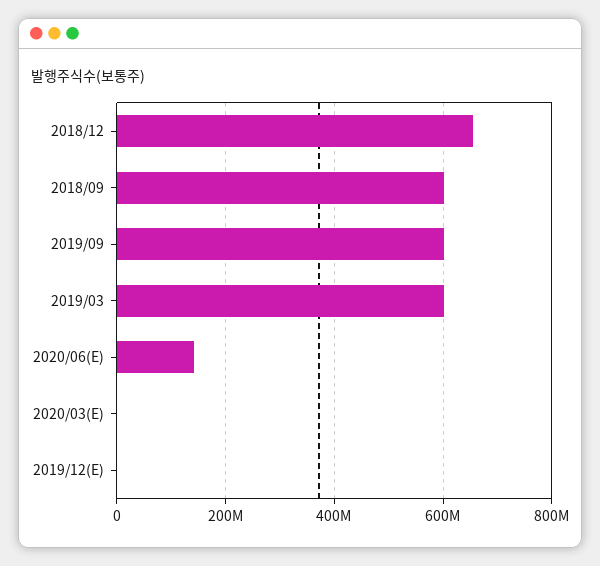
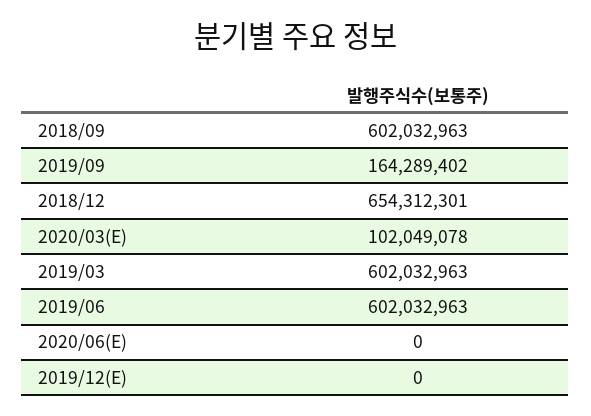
2019/09: 600000000 -> 164289402
2020/06(E): 140000000 -> 0
2020/03(E): 0 -> 102049078
2019/06: none -> 602032963

